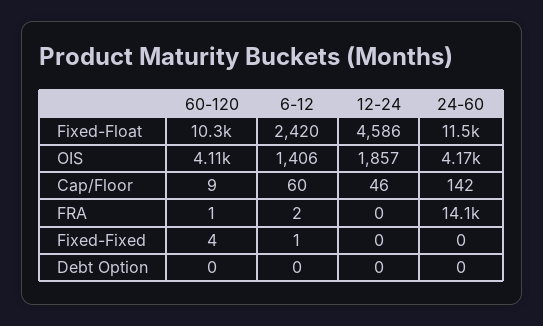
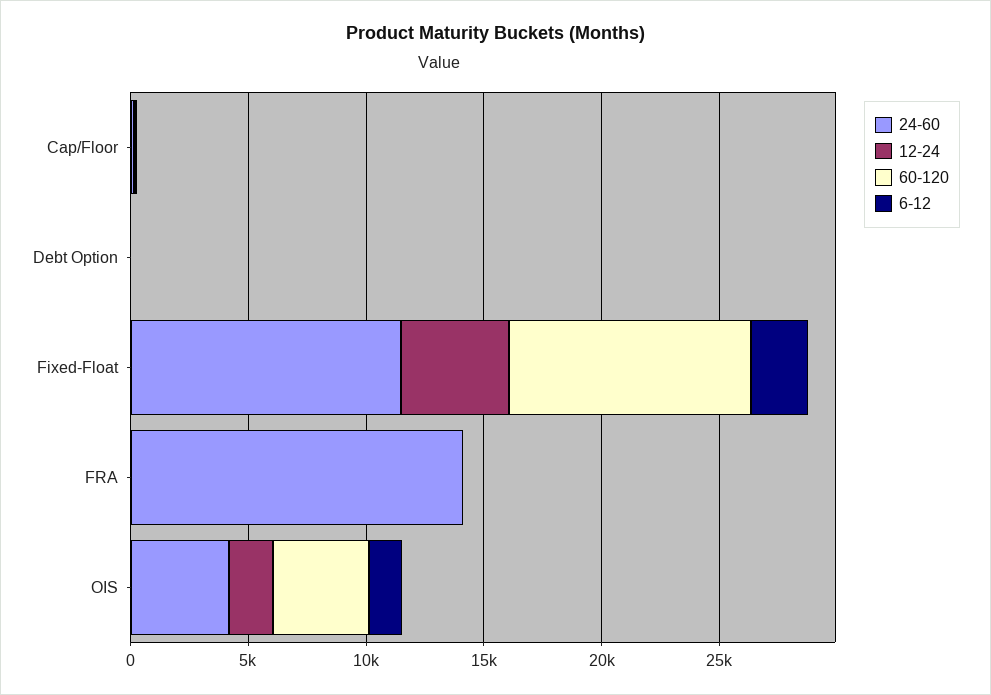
60-120, Fixed-Fixed: 4 -> none
6-12, Fixed-Fixed: 1 -> none
12-24, Fixed-Fixed: 0 -> none
24-60, Fixed-Fixed: 0 -> none

